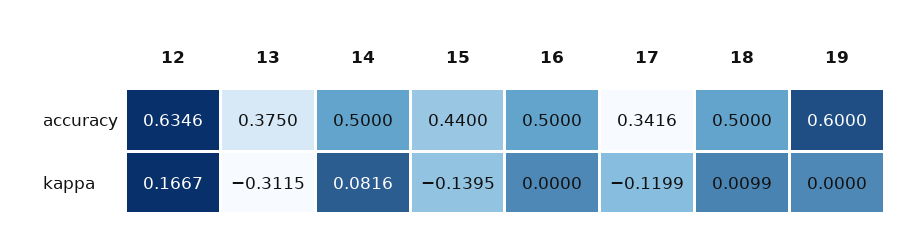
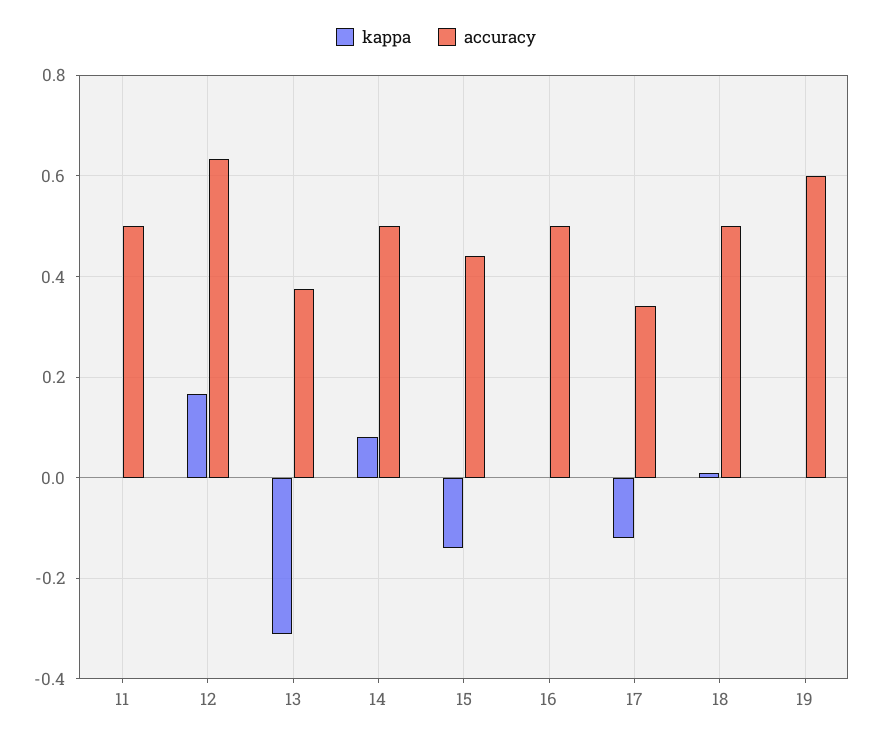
kappa, 11: none -> 0
accuracy, 11: none -> 0.5

